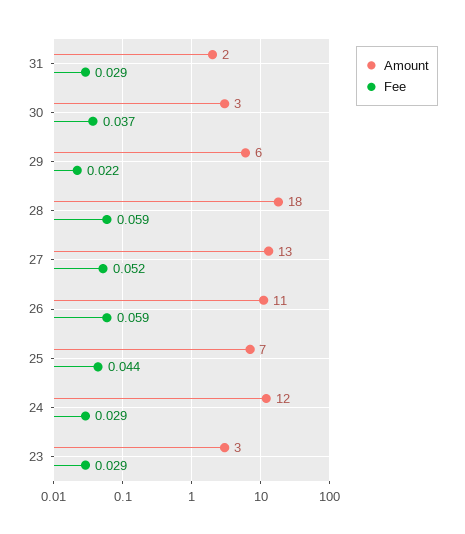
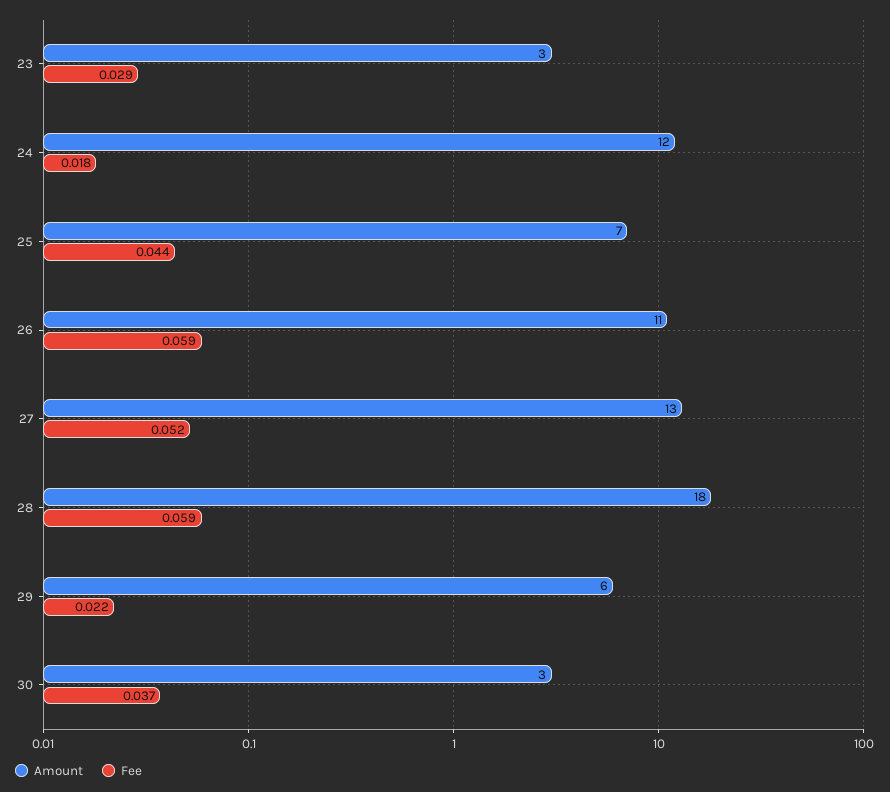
Amount, 31: 2 -> none
Fee, 31: 0.029 -> none
Fee, 24: 0.029 -> 0.018

